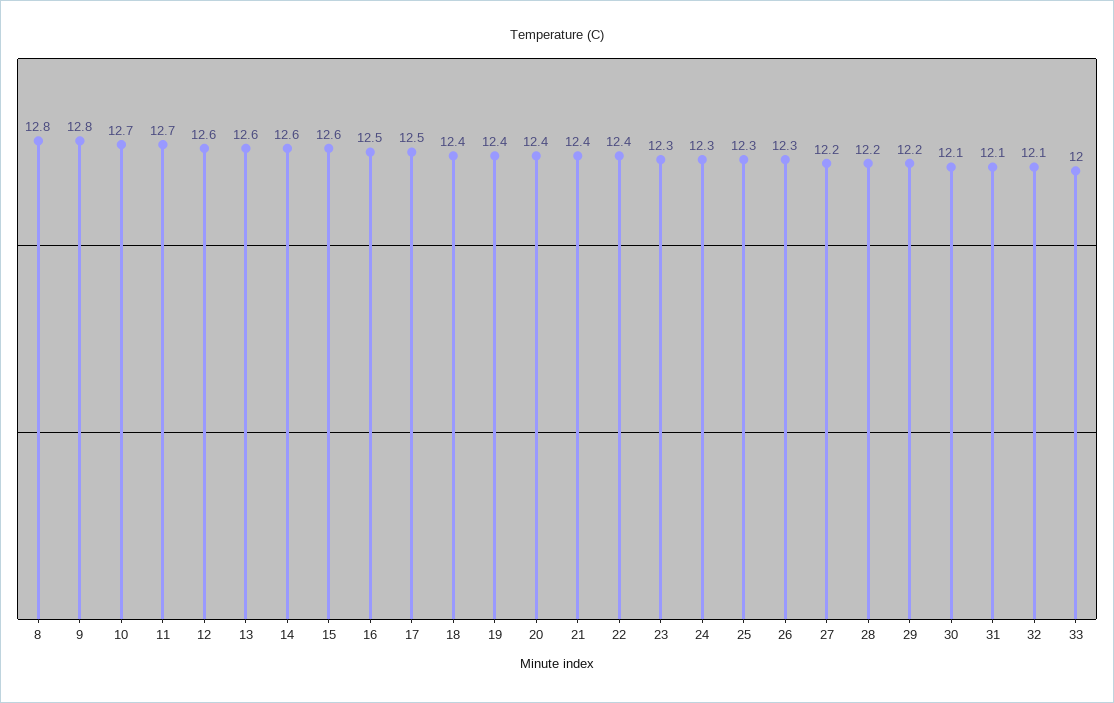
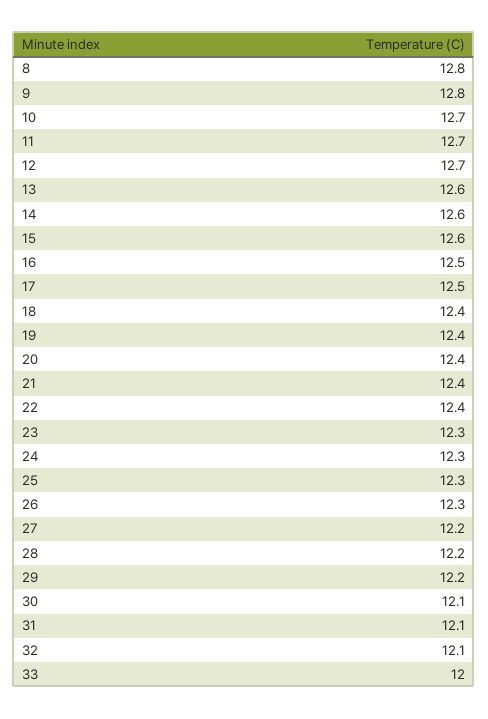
12: 12.6 -> 12.7

